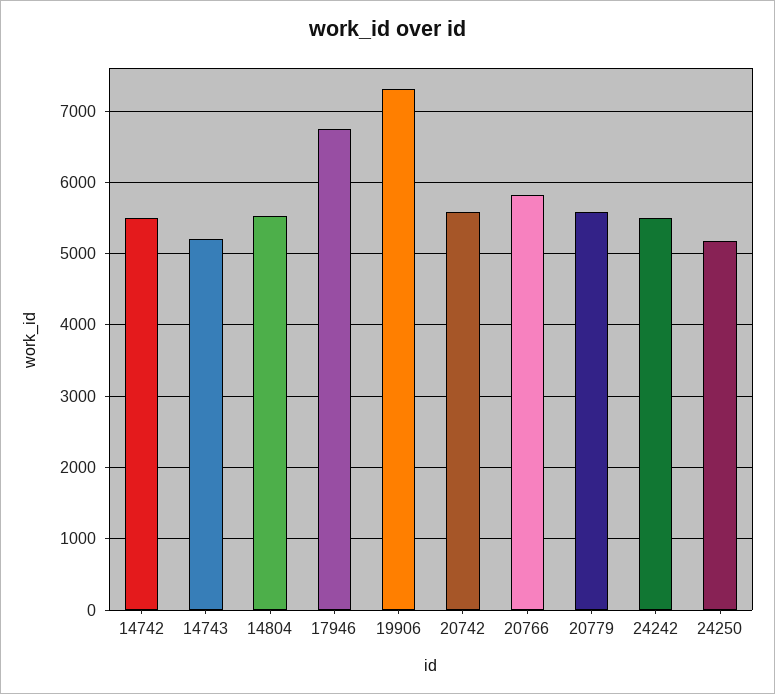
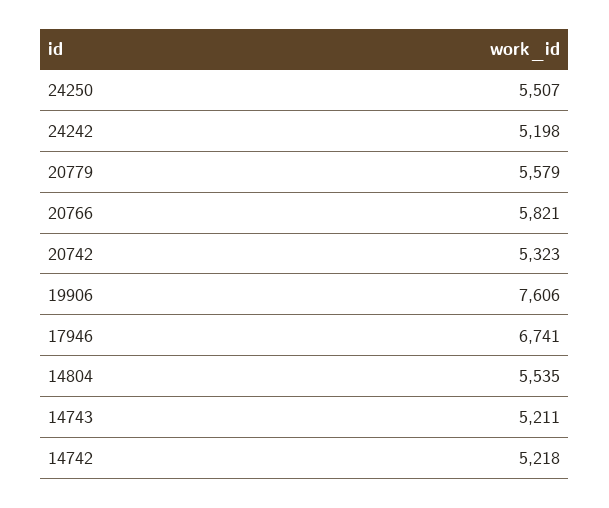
14742: 5500 -> 5218
19906: 7300 -> 7606
20742: 5600 -> 5323
24242: 5500 -> 5198
24250: 5200 -> 5507

